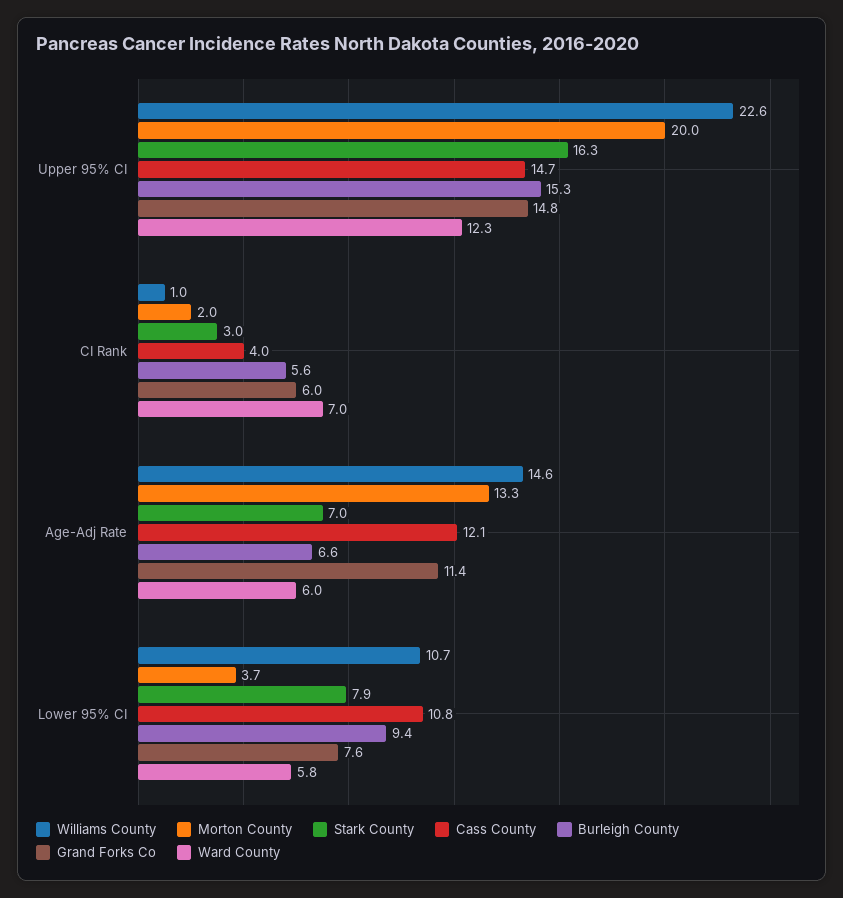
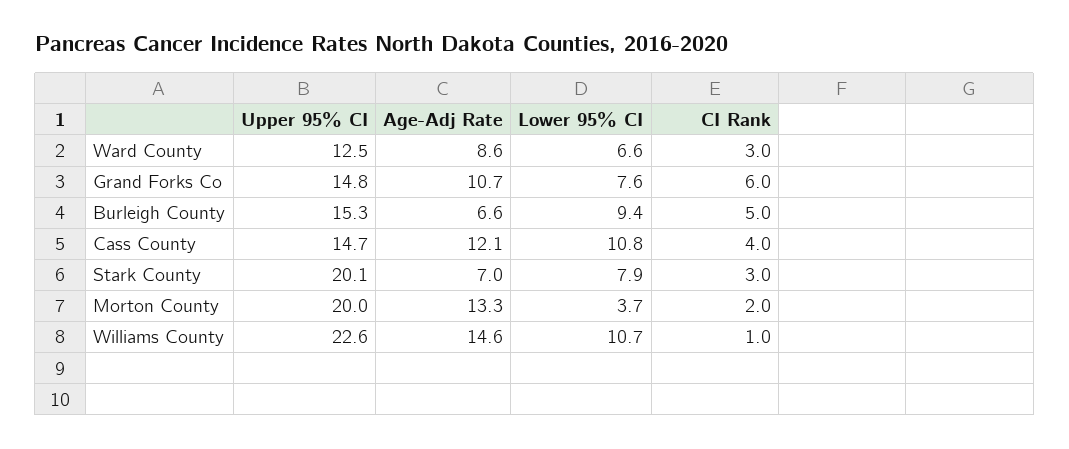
Stark County, Upper 95% CI: 16.3 -> 20.1
Ward County, Upper 95% CI: 12.3 -> 12.5
Burleigh County, CI Rank: 5.6 -> 5
Ward County, CI Rank: 7 -> 3
Grand Forks Co, Age-Adj Rate: 11.4 -> 10.7
Ward County, Age-Adj Rate: 6 -> 8.6
Ward County, Lower 95% CI: 5.8 -> 6.6

